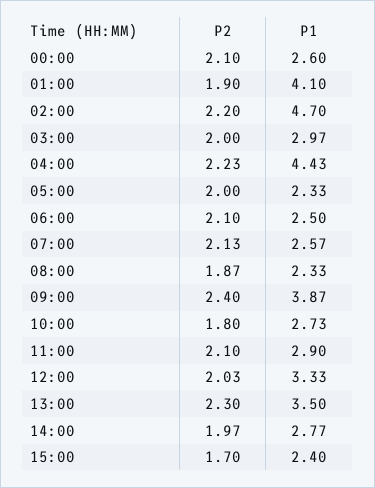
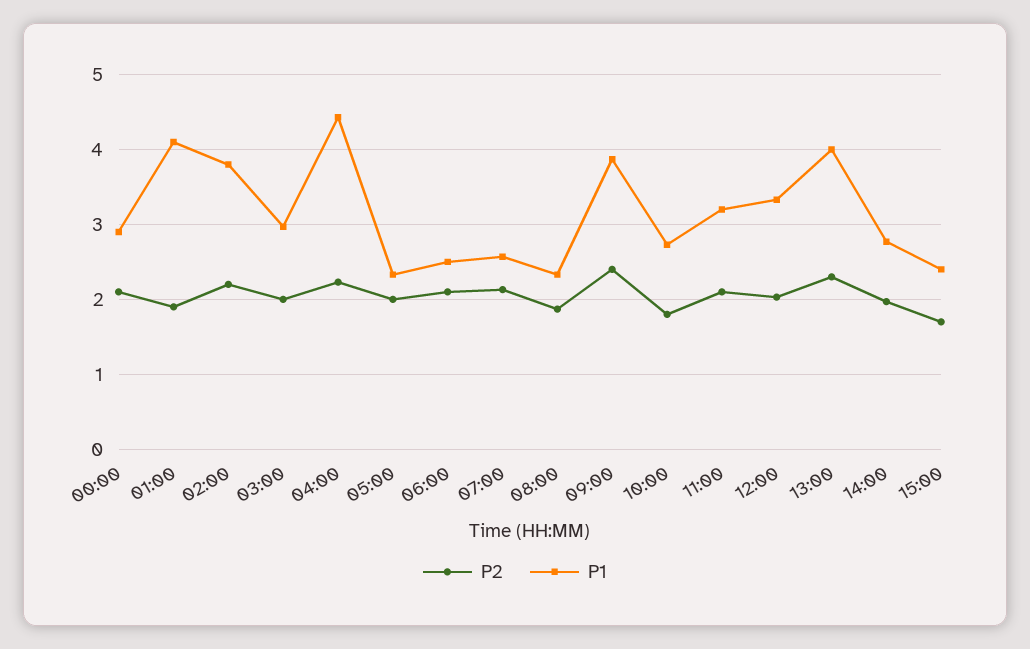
P1, 00:00: 2.6 -> 2.9
P1, 02:00: 4.7 -> 3.8
P1, 11:00: 2.9 -> 3.2
P1, 13:00: 3.5 -> 4

